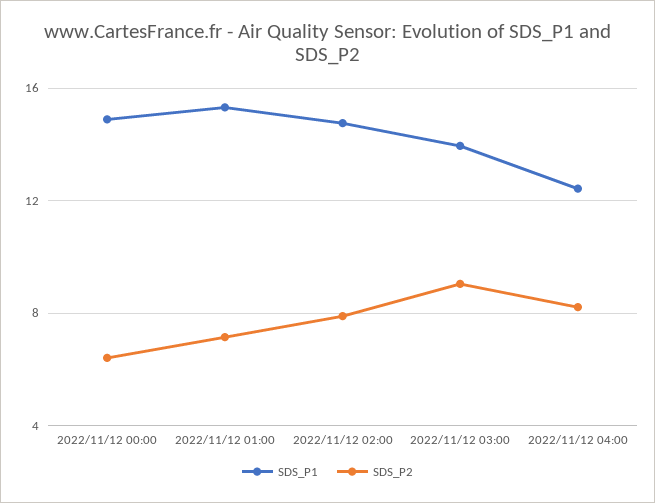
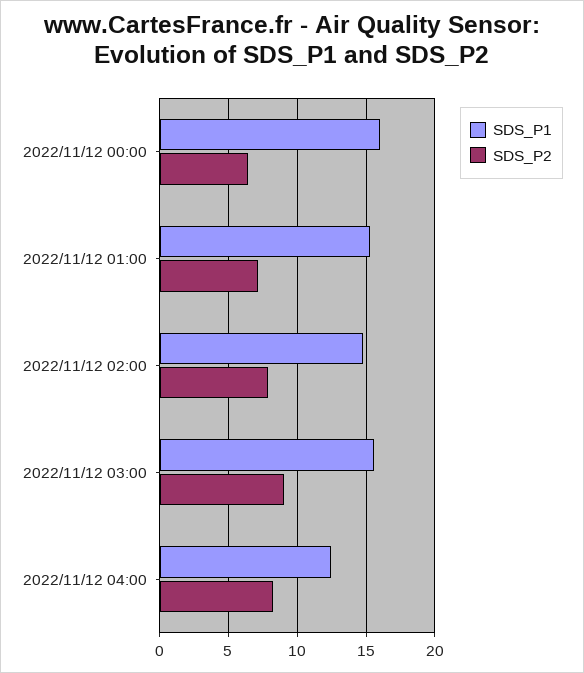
SDS_P1, 2022/11/12 00:00: 15 -> 16
SDS_P1, 2022/11/12 03:00: 14 -> 15.5

